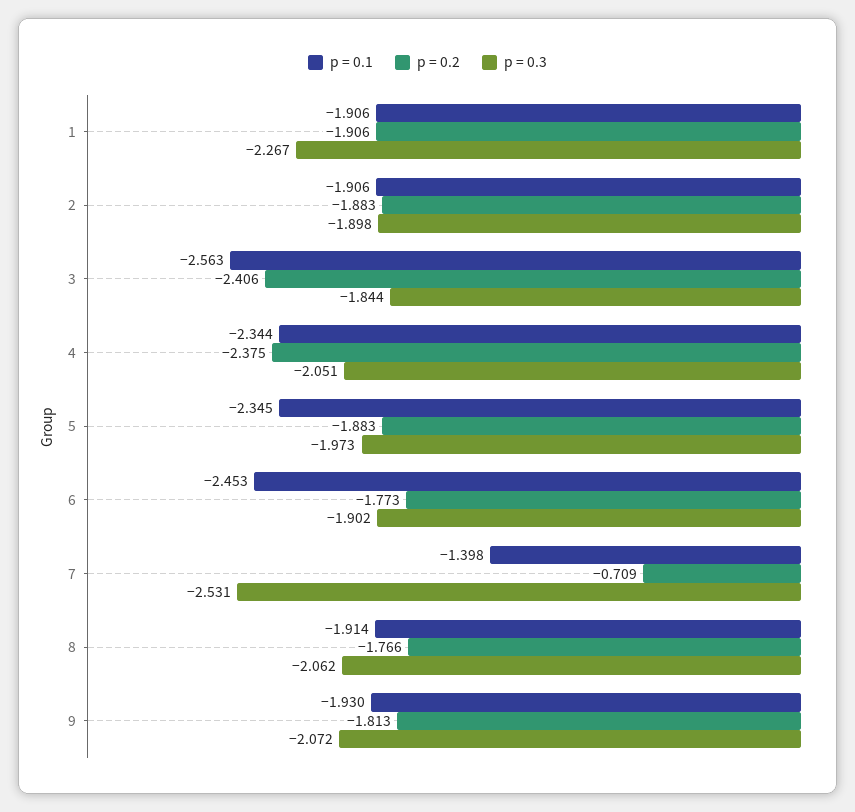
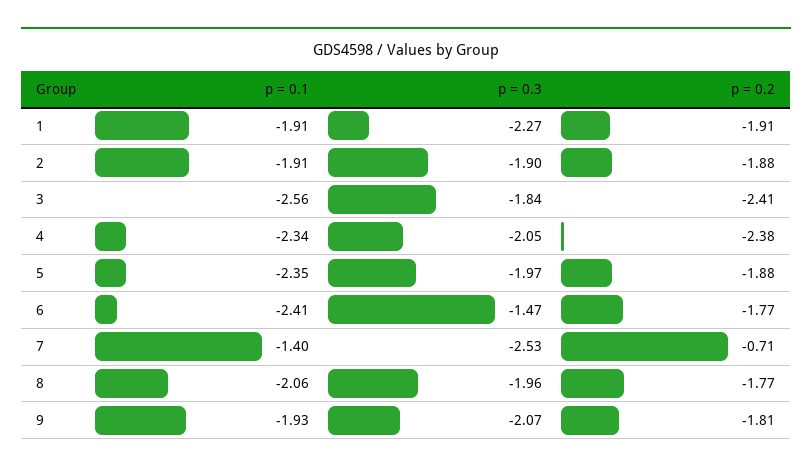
p = 0.1, 6: -2.453 -> -2.41
p = 0.3, 6: -1.902 -> -1.47
p = 0.1, 8: -1.914 -> -2.06
p = 0.3, 8: -2.062 -> -1.96

